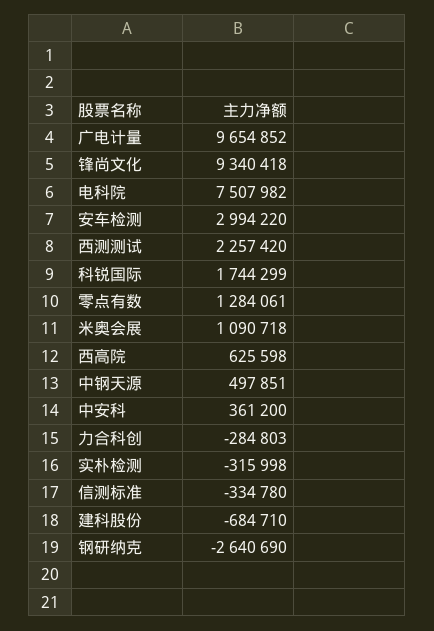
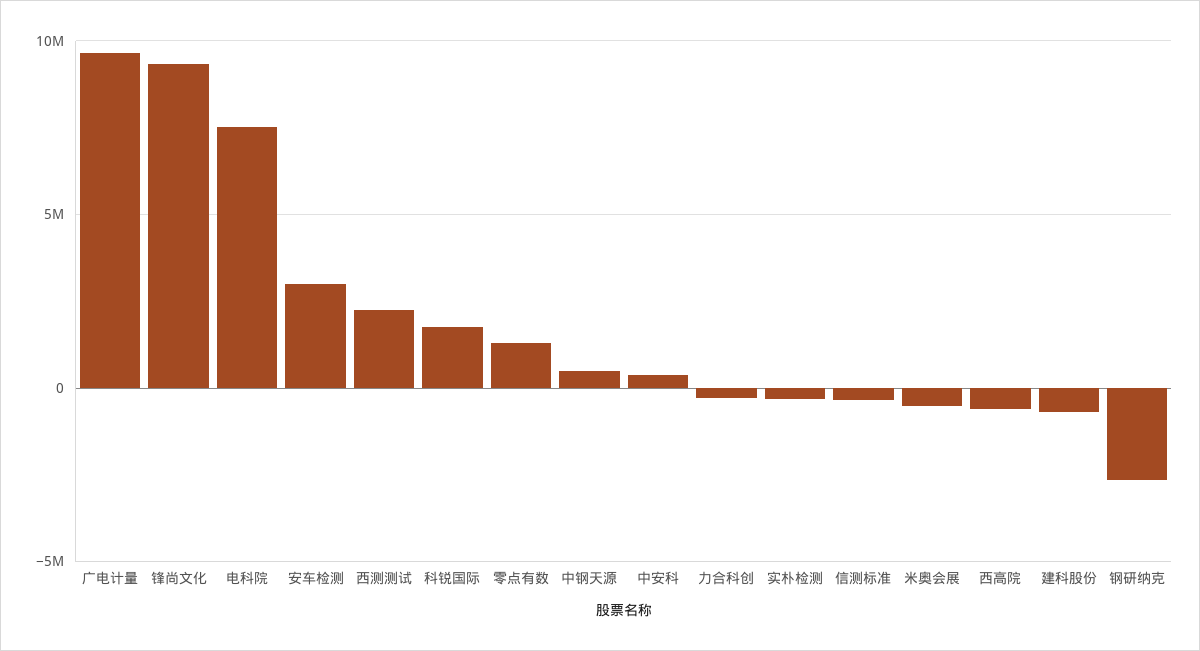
米奥会展: 1090718 -> -500000
西高院: 625598 -> -500000

